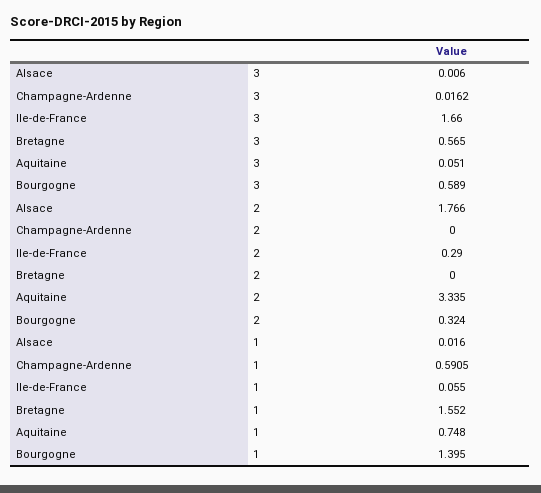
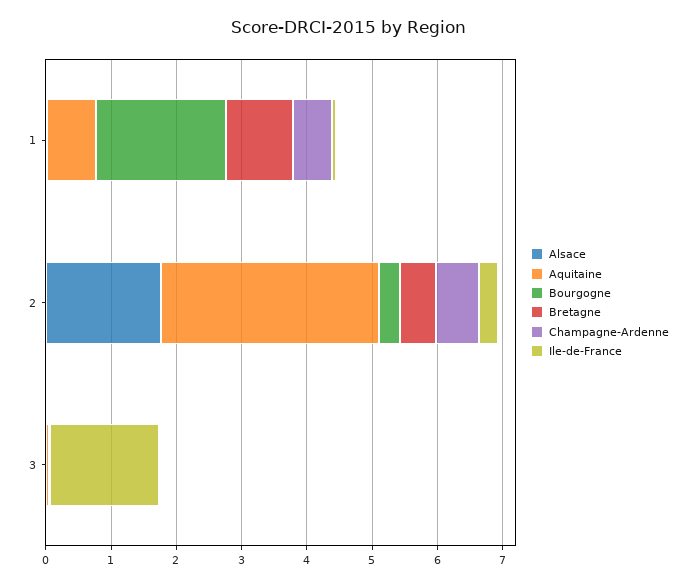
Bretagne, 3: 0.565 -> 0
Bourgogne, 3: 0.589 -> 0
Champagne-Ardenne, 2: 0 -> 0.6
Bretagne, 2: 0 -> 0.6
Bretagne, 1: 1.552 -> 1
Bourgogne, 1: 1.395 -> 2

